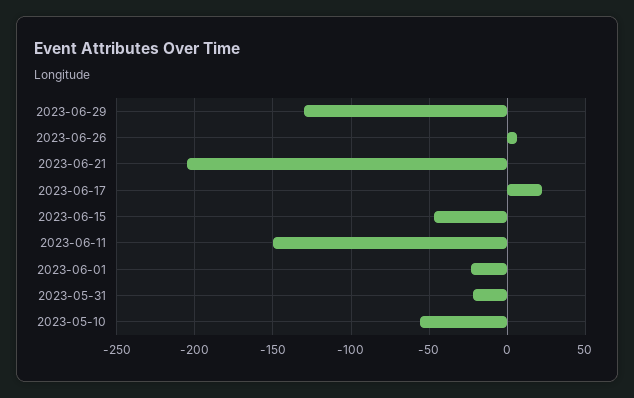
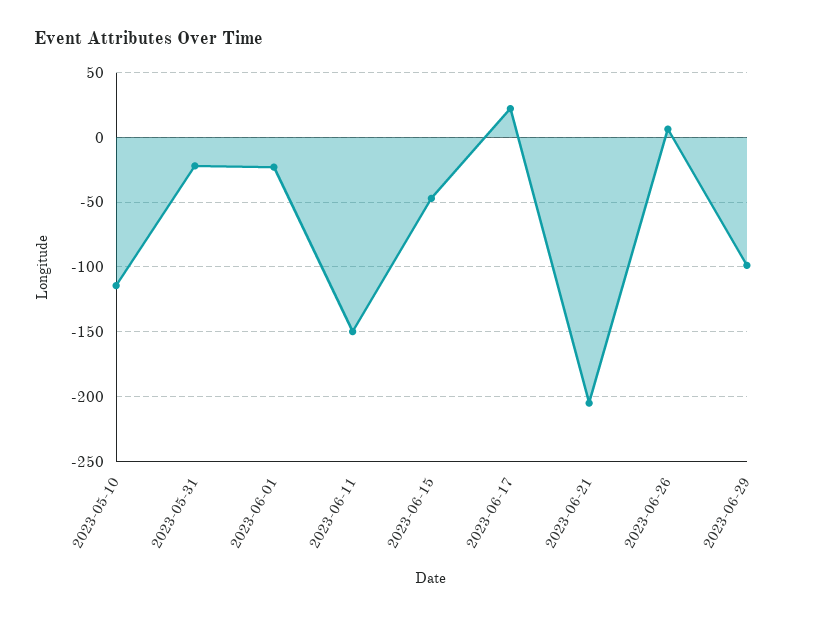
2023-06-29: -130 -> -100
2023-05-10: -55 -> -115

